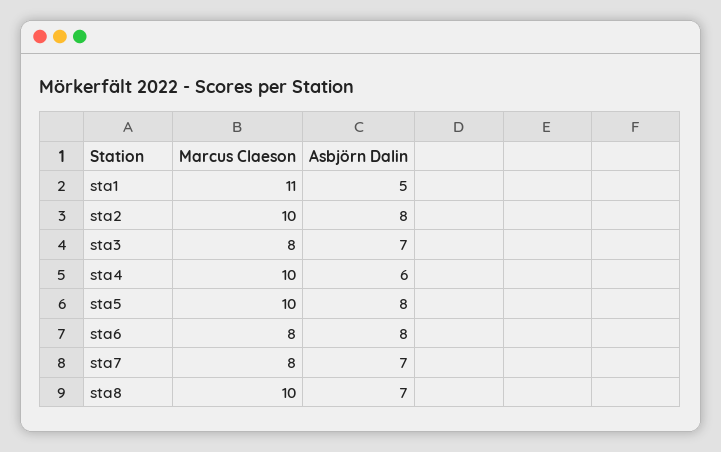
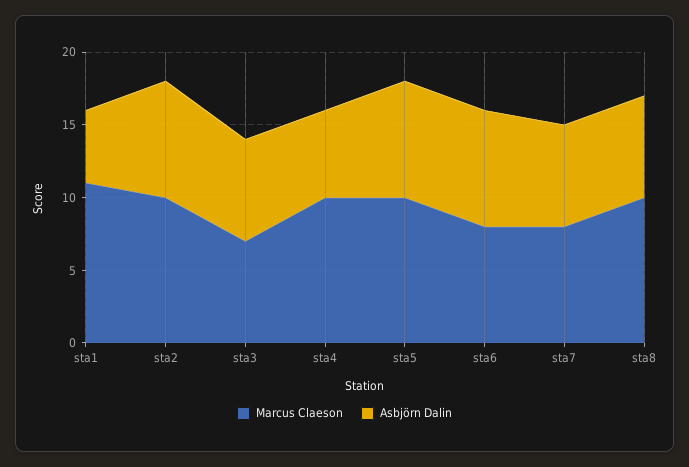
Marcus Claeson, sta3: 8 -> 7

